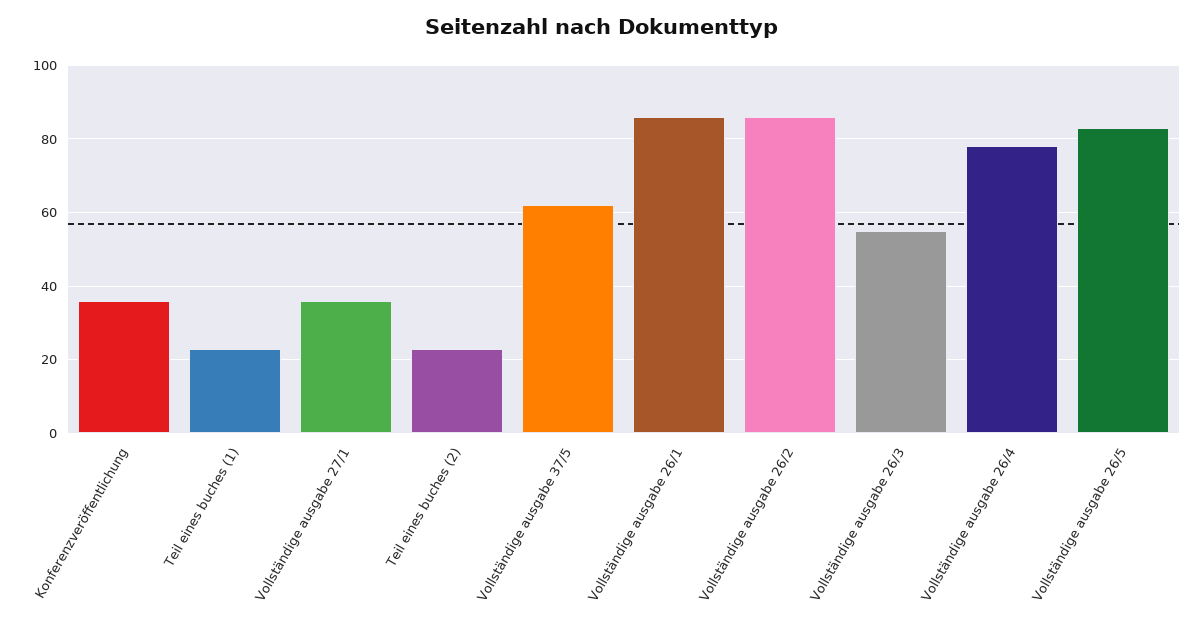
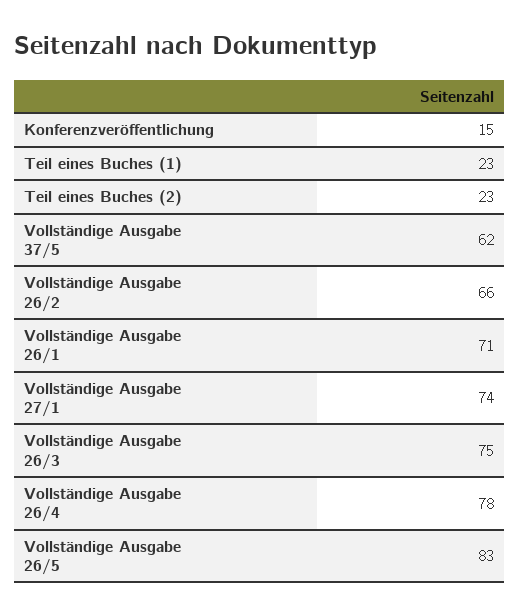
Konferenzveröffentlichung: 35 -> 15
Vollständige ausgabe 27/1: 35 -> 74
Vollständige ausgabe 26/1: 85 -> 71
Vollständige ausgabe 26/2: 85 -> 66
Vollständige ausgabe 26/3: 55 -> 75

